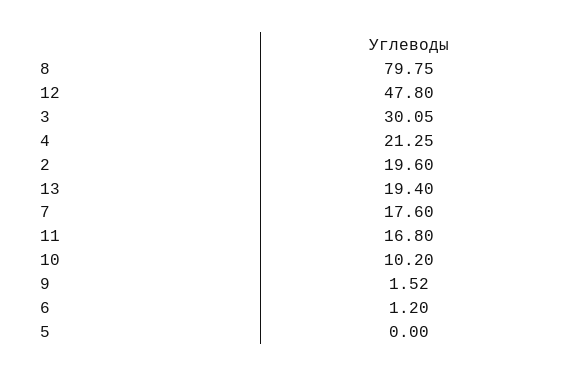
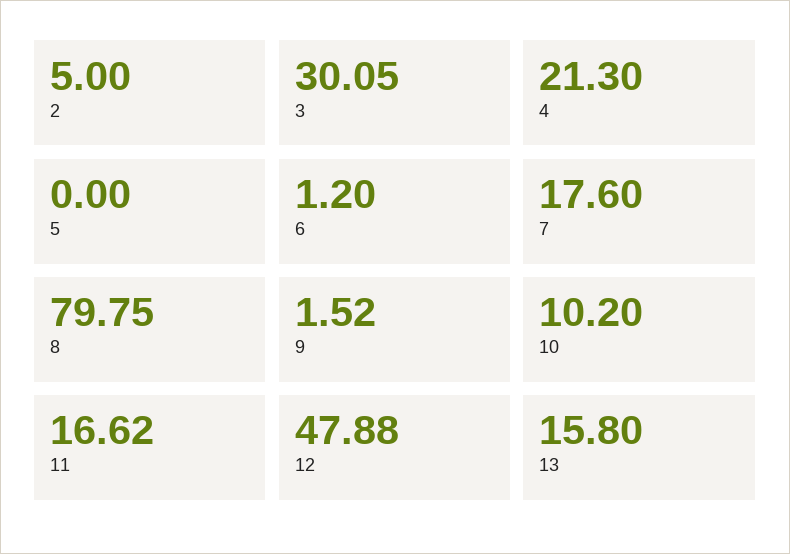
12: 47.8 -> 47.88
4: 21.25 -> 21.3
2: 19.6 -> 5
13: 19.4 -> 15.8
11: 16.8 -> 16.62

